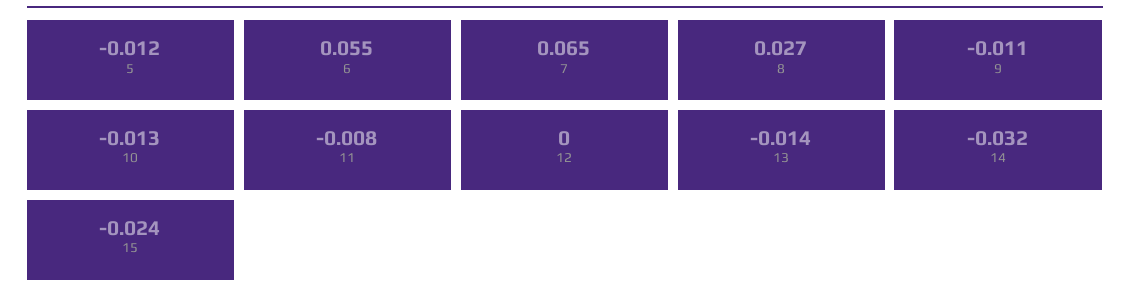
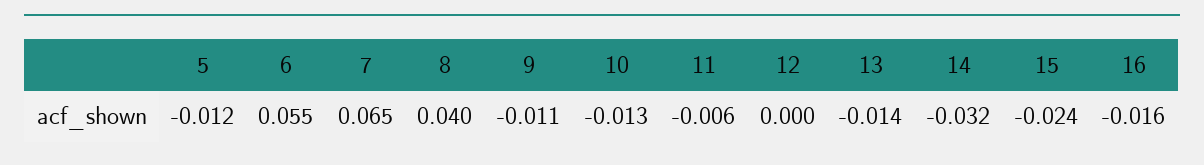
8: 0.027 -> 0.04
11: -0.008 -> -0.006
16: none -> -0.016

